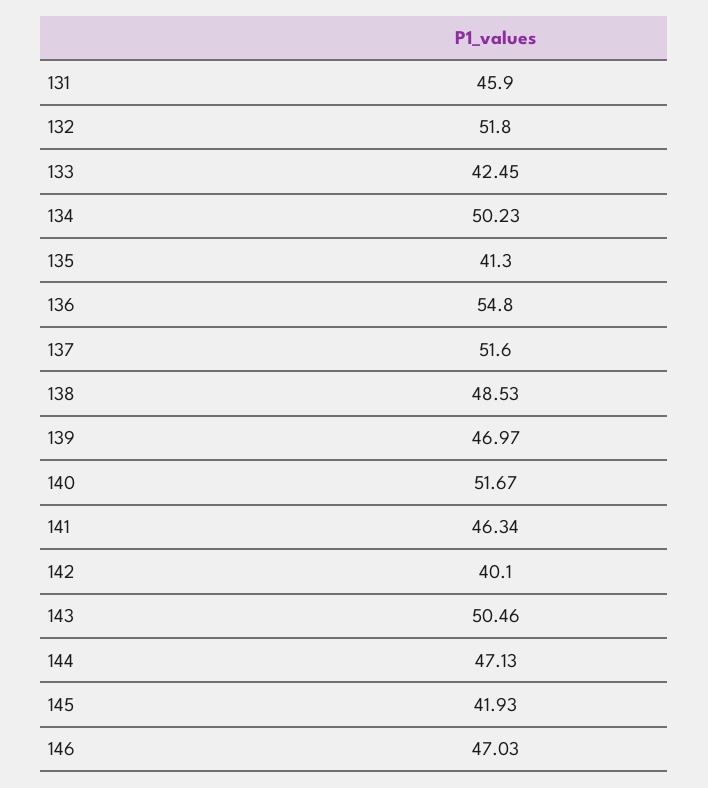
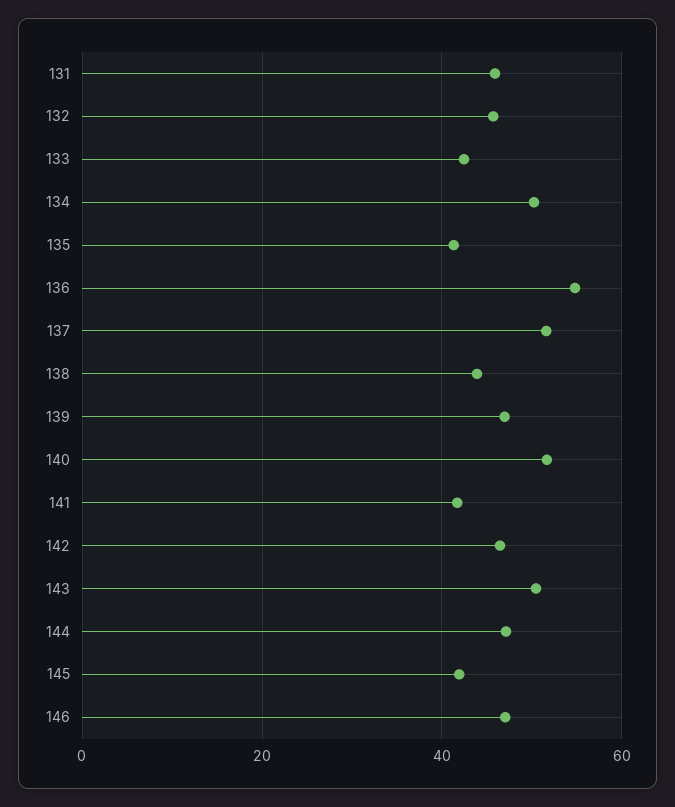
132: 51.8 -> 46
138: 48.53 -> 44
141: 46.34 -> 42
142: 40.1 -> 46

